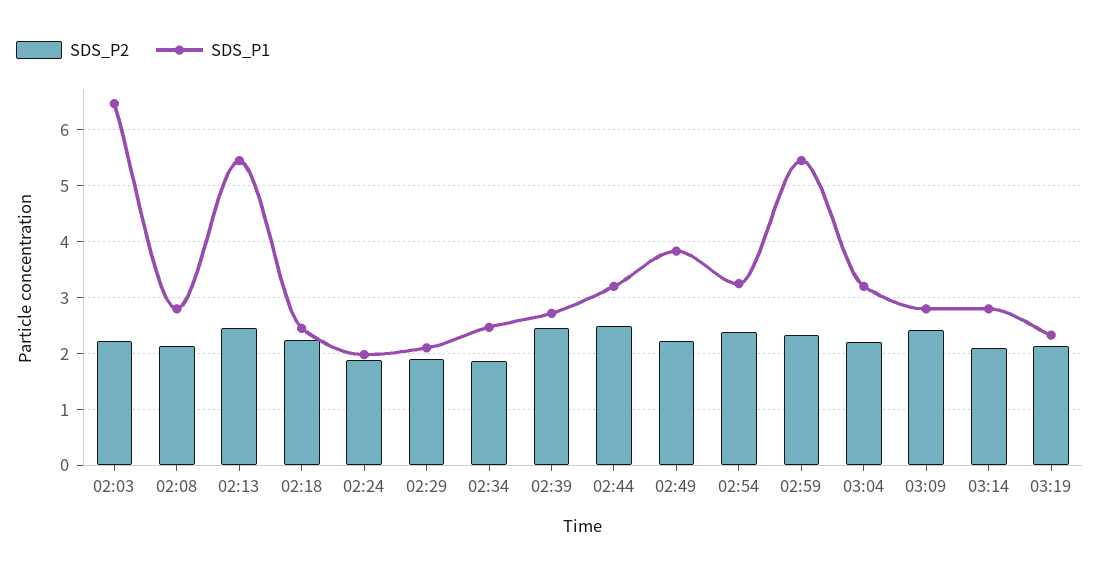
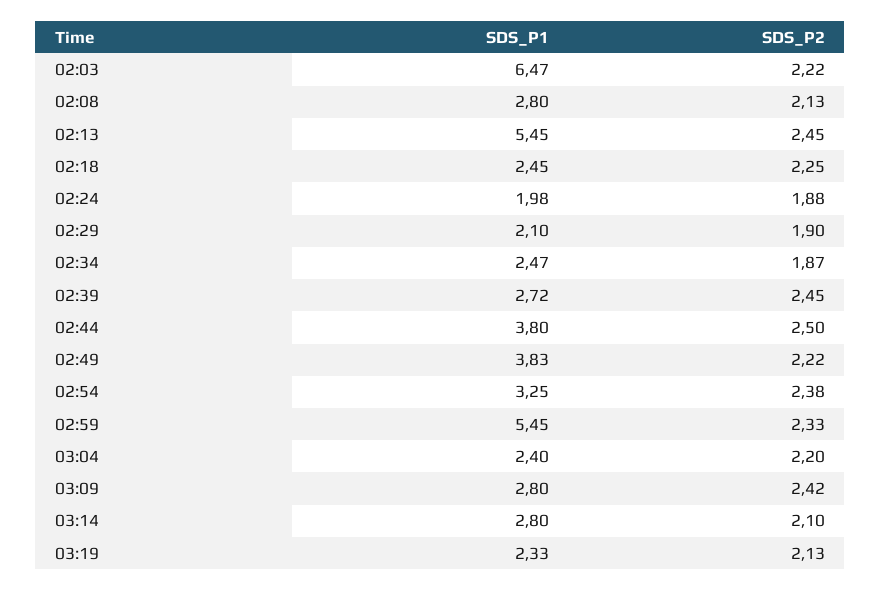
SDS_P1, 02:44: 3.2 -> 3.8
SDS_P1, 03:04: 3.2 -> 2.4

